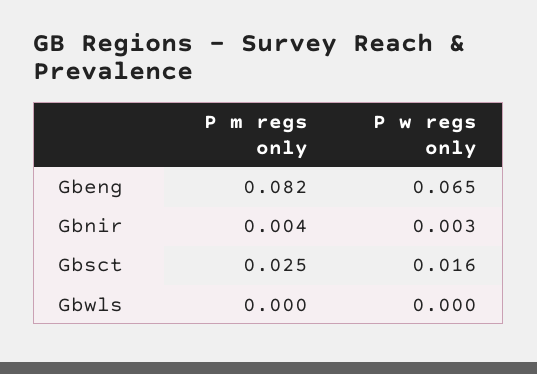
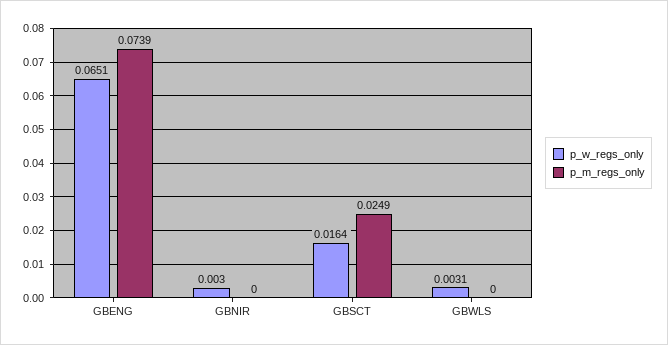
P m regs only, Gbeng: 0.082 -> 0.0739
P m regs only, Gbnir: 0.004 -> 0
P w regs only, Gbwls: 0 -> 0.0031

